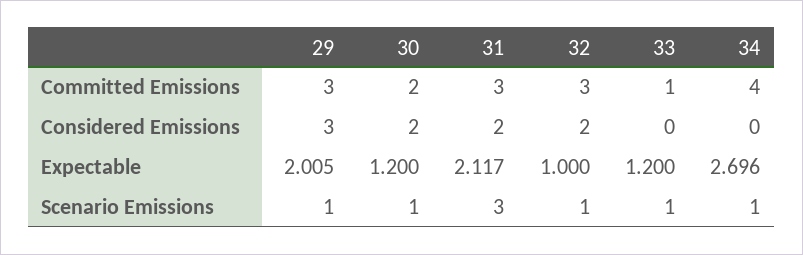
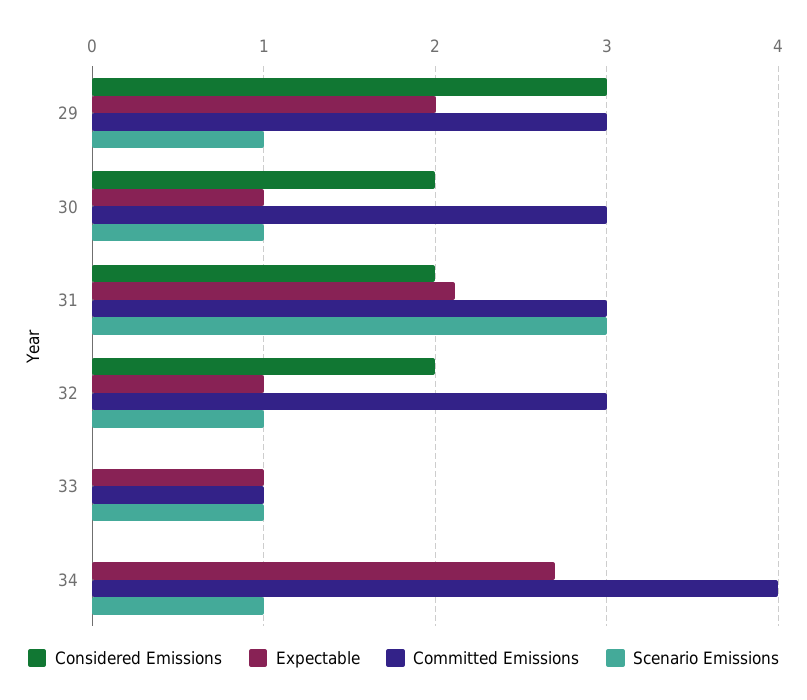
Committed Emissions, 30: 2 -> 3
Expectable, 30: 1.2 -> 1
Expectable, 33: 1.2 -> 1

